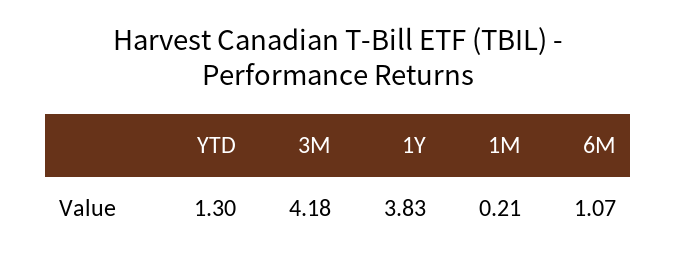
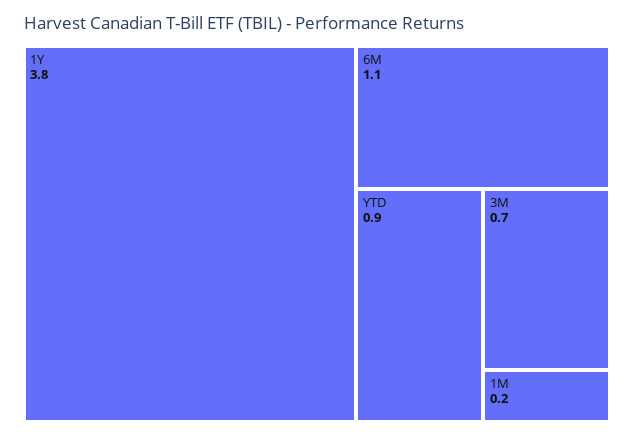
YTD: 1.3 -> 0.9
3M: 4.18 -> 0.7

